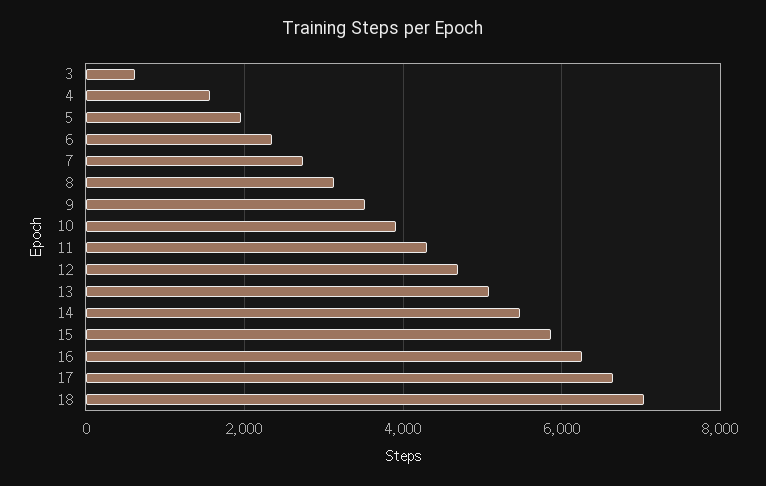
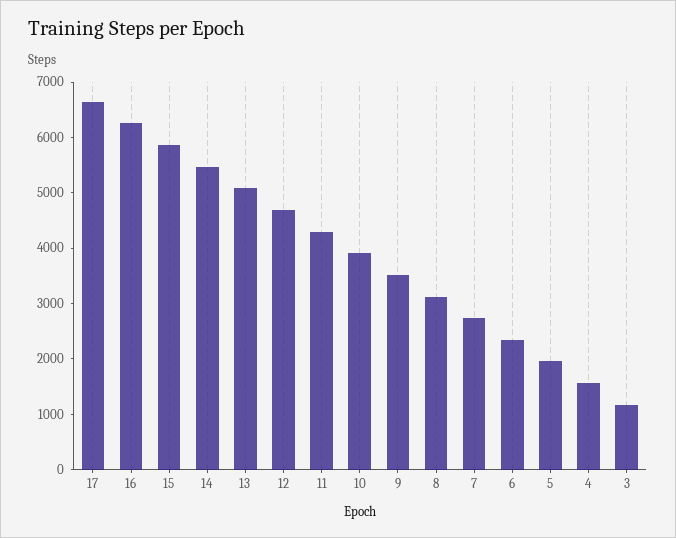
3: 600 -> 1200
18: 7000 -> none

